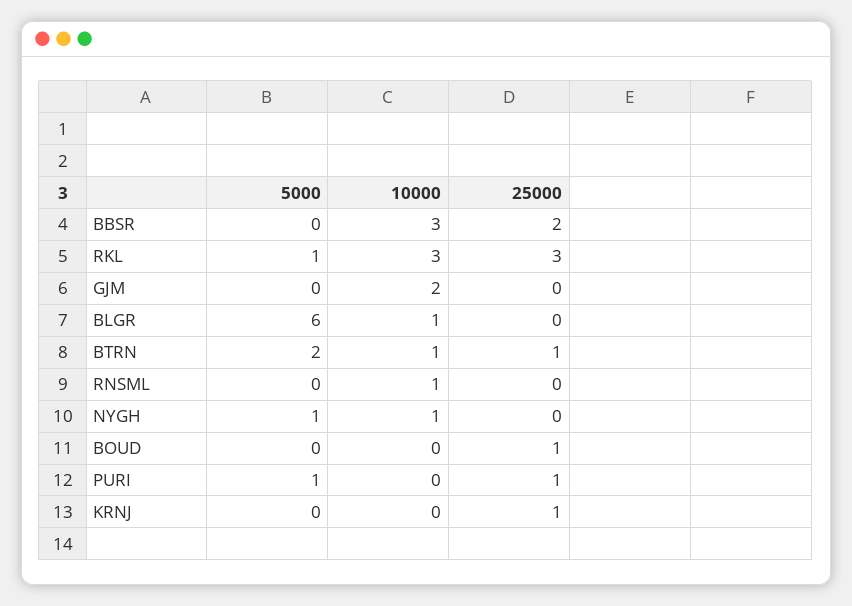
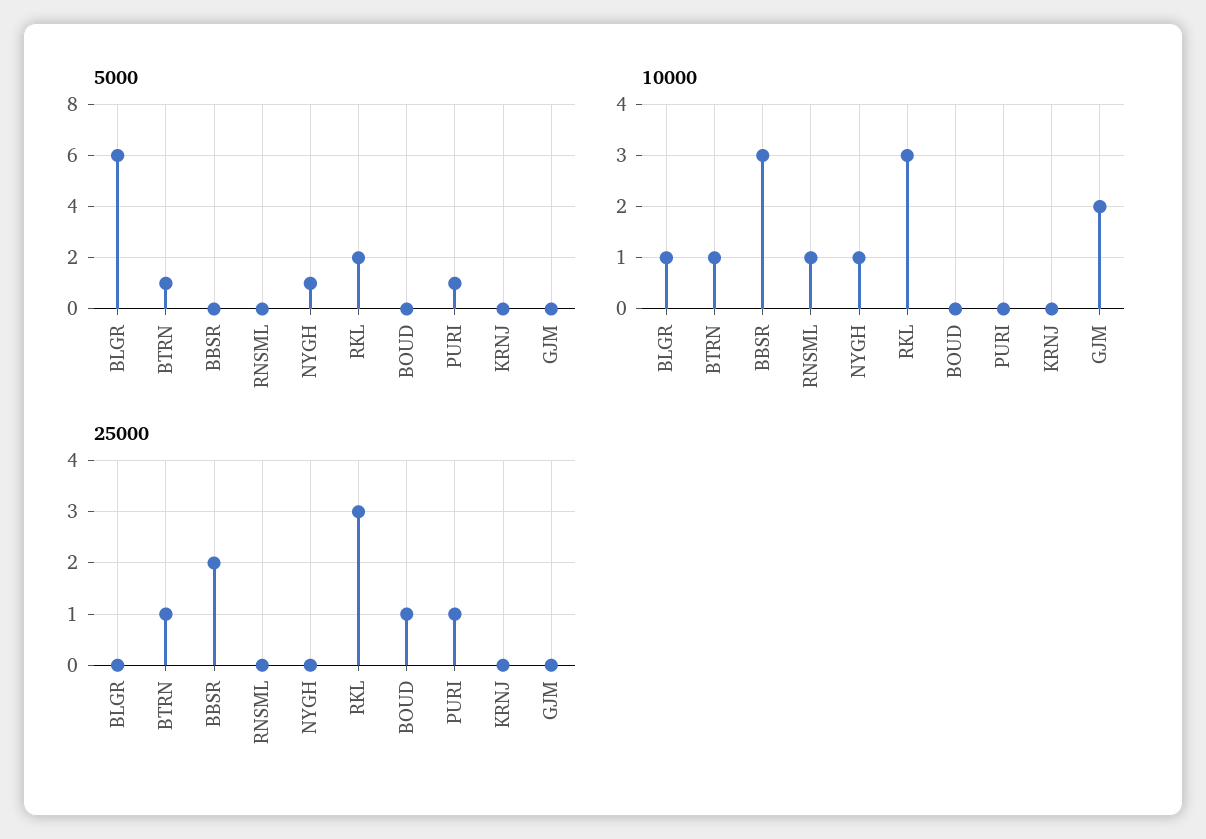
5000, RKL: 1 -> 2
5000, BTRN: 2 -> 1
25000, KRNJ: 1 -> 0

